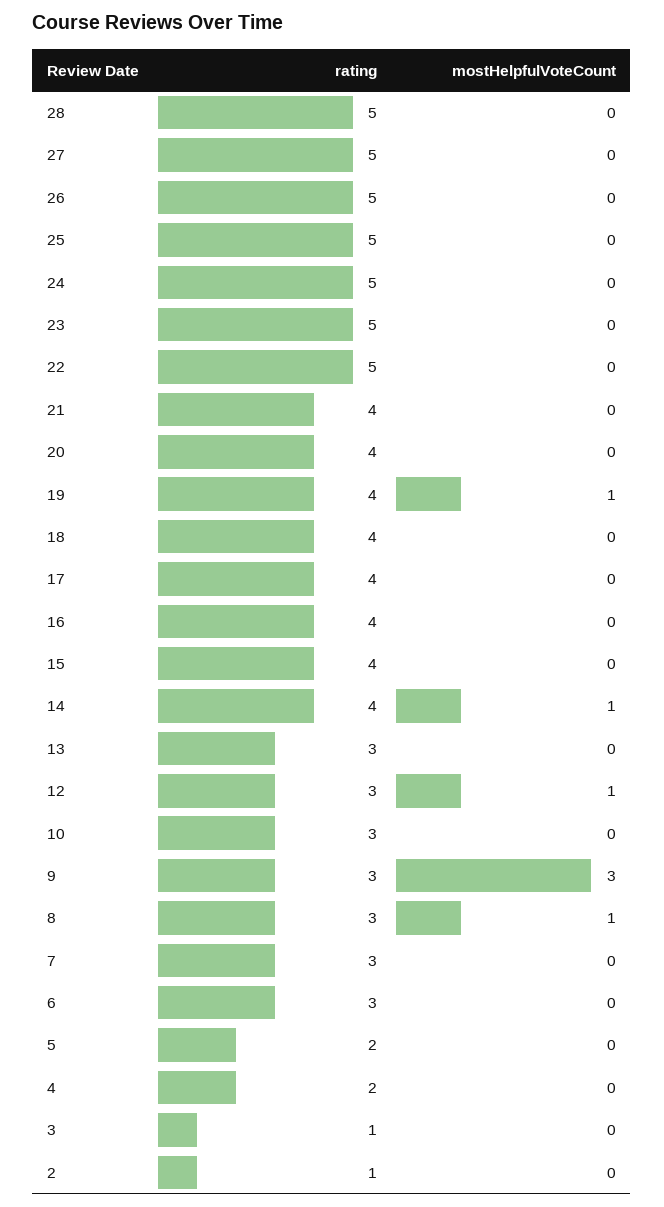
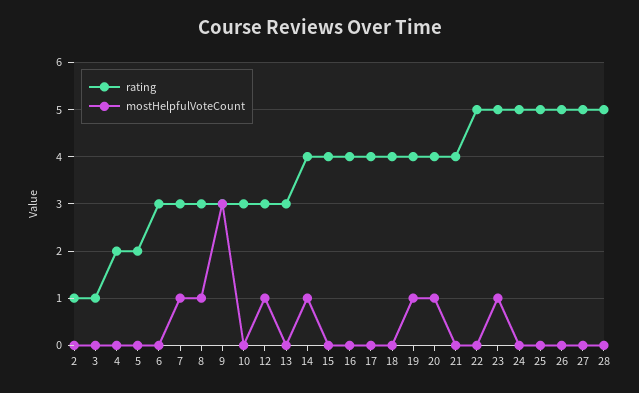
mostHelpfulVoteCount, 23: 0 -> 1
mostHelpfulVoteCount, 20: 0 -> 1
mostHelpfulVoteCount, 7: 0 -> 1

